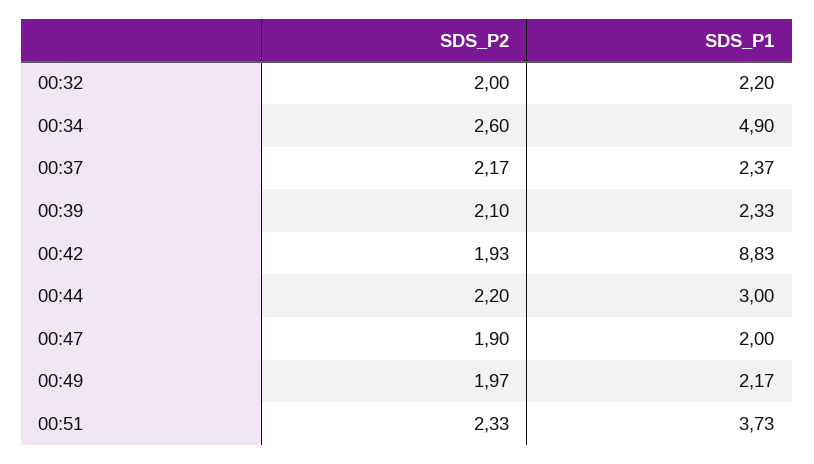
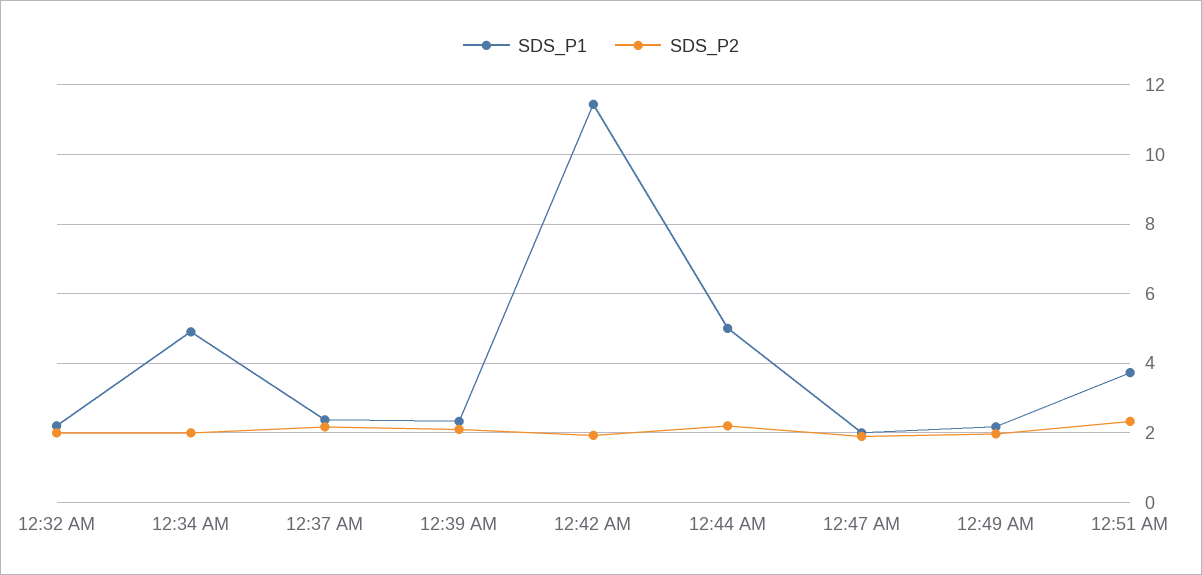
SDS_P2, 00:34: 2.6 -> 2
SDS_P1, 00:42: 8.83 -> 11.4
SDS_P1, 00:44: 3 -> 5

